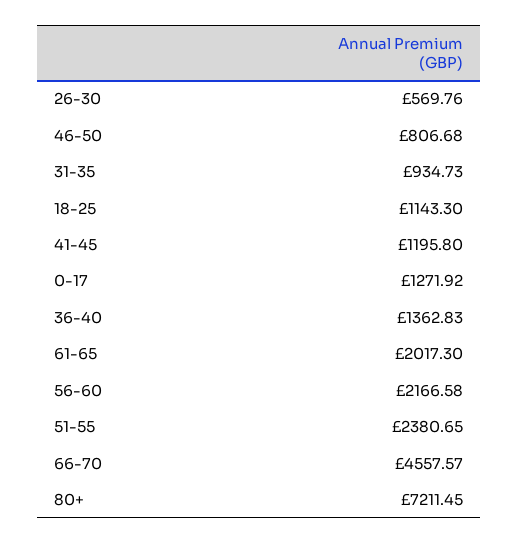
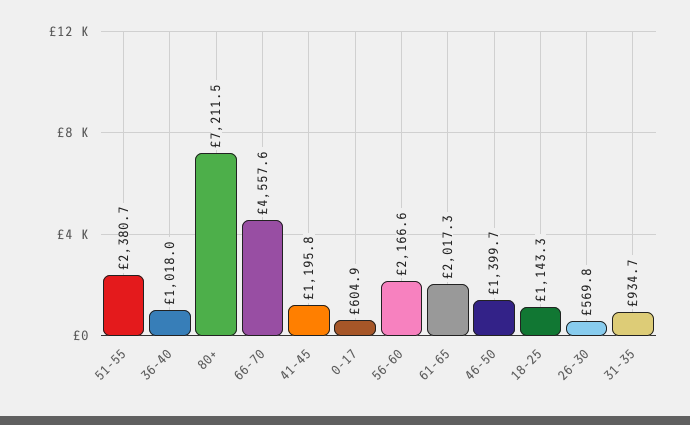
46-50: 806.68 -> 1399.7
0-17: 1271.92 -> 604.9
36-40: 1362.83 -> 1018

